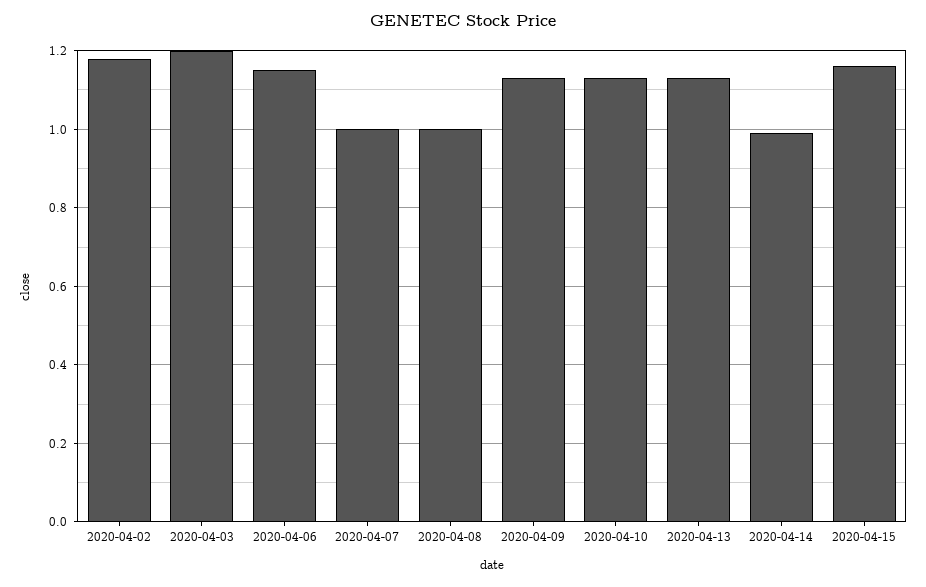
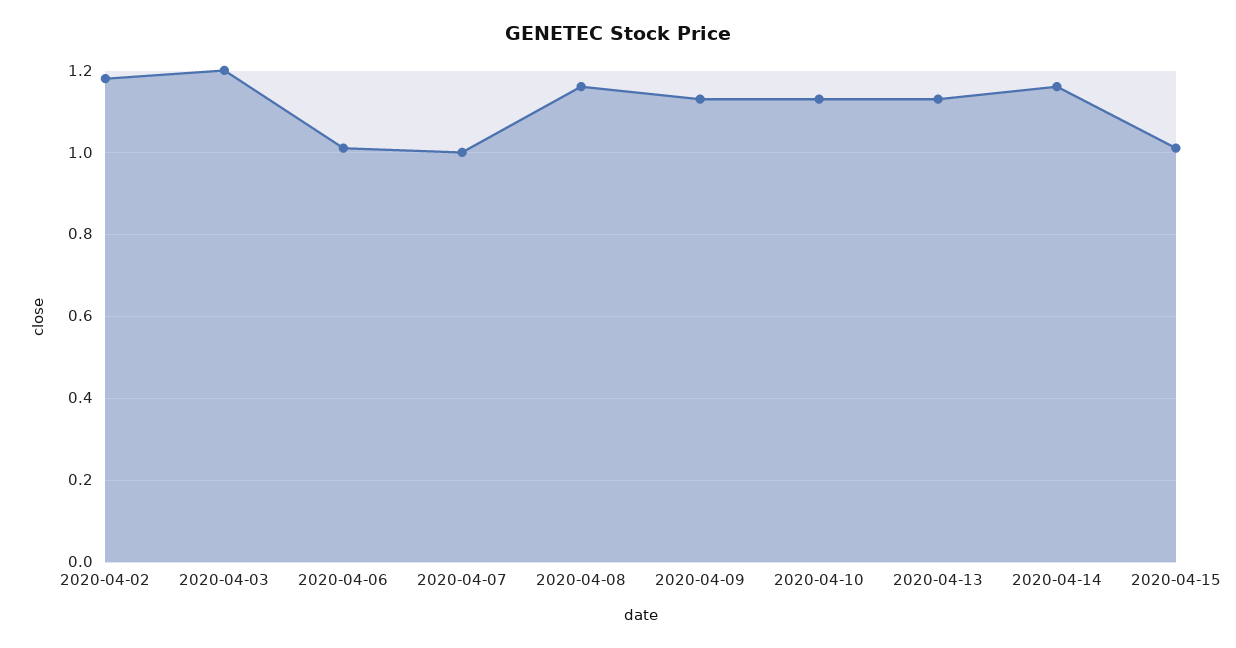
2020-04-06: 1.15 -> 1
2020-04-08: 1 -> 1.15
2020-04-14: 1 -> 1.15
2020-04-15: 1.15 -> 1

